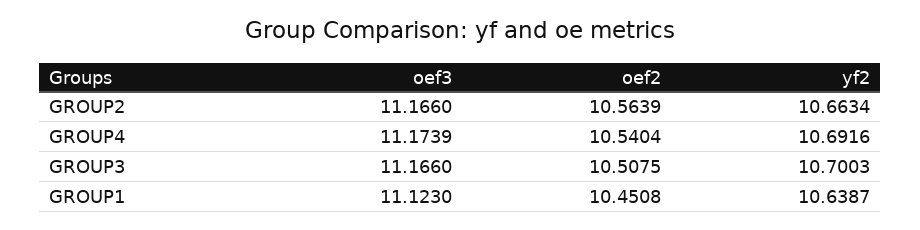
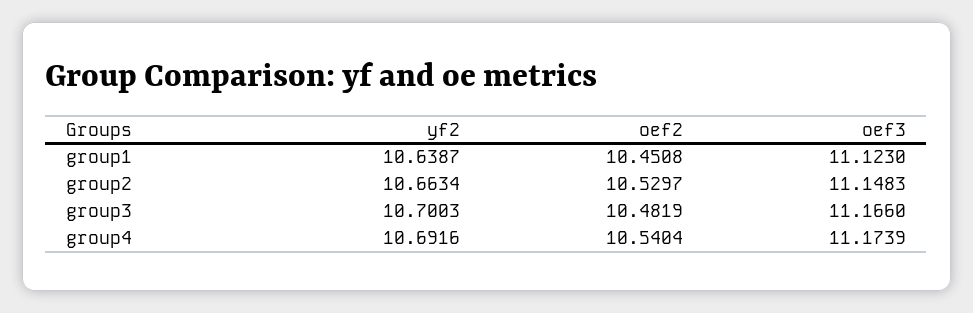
oef3, GROUP2: 11.166 -> 11.1483
oef2, GROUP2: 10.5639 -> 10.5297
oef2, GROUP3: 10.5075 -> 10.4819

